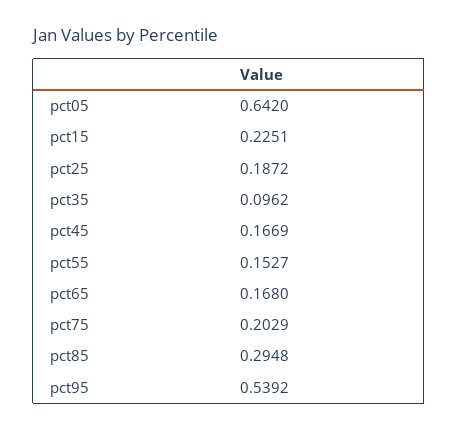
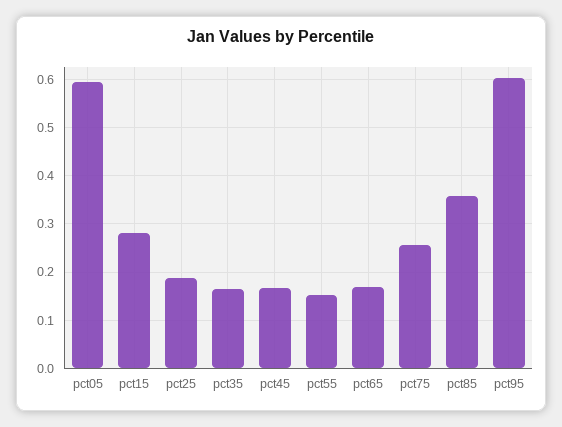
pct05: 0.642 -> 0.6
pct15: 0.2251 -> 0.28
pct35: 0.0962 -> 0.16
pct75: 0.2029 -> 0.26
pct85: 0.2948 -> 0.36
pct95: 0.5392 -> 0.6

